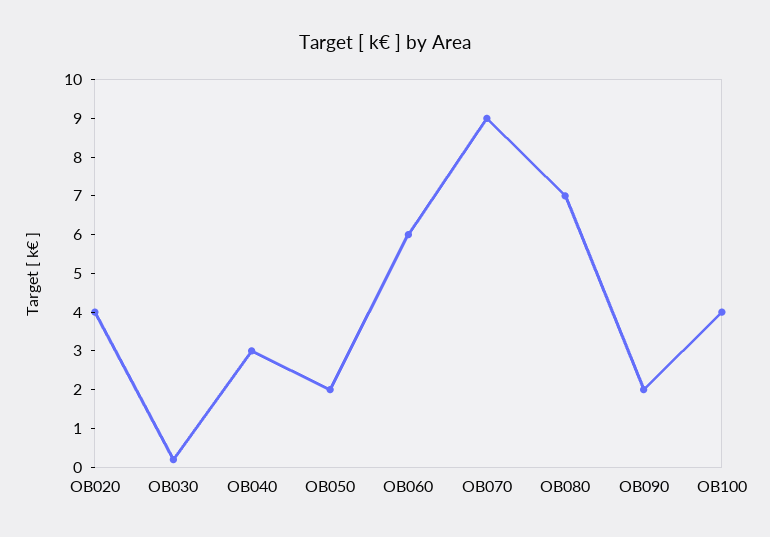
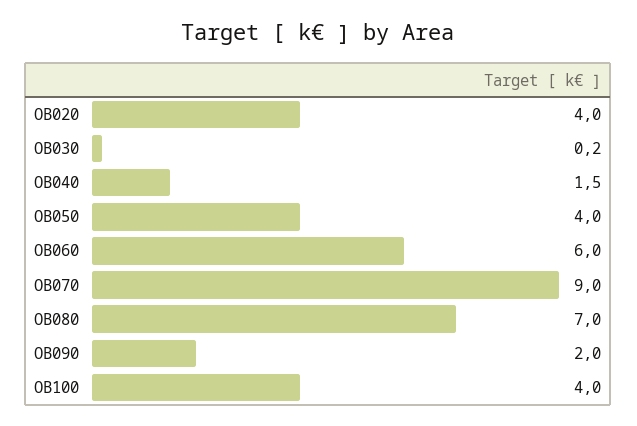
OB040: 3 -> 1.5
OB050: 2 -> 4

